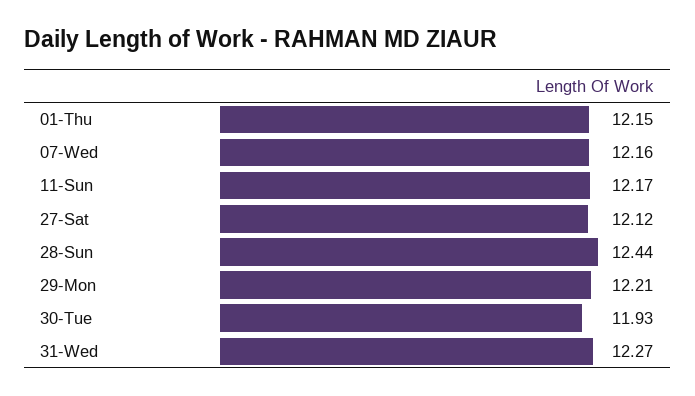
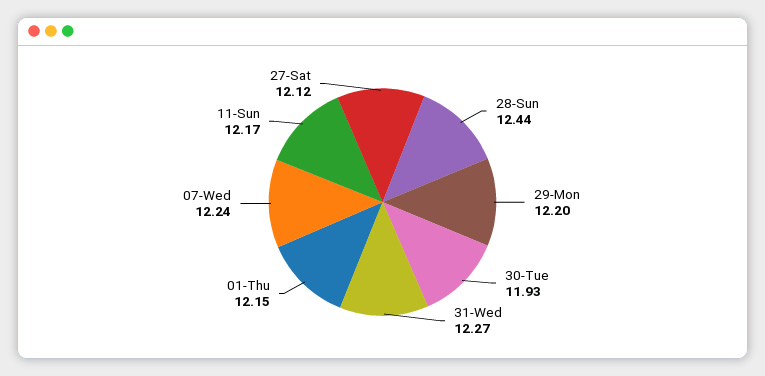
07-Wed: 12.16 -> 12.24
29-Mon: 12.21 -> 12.2

